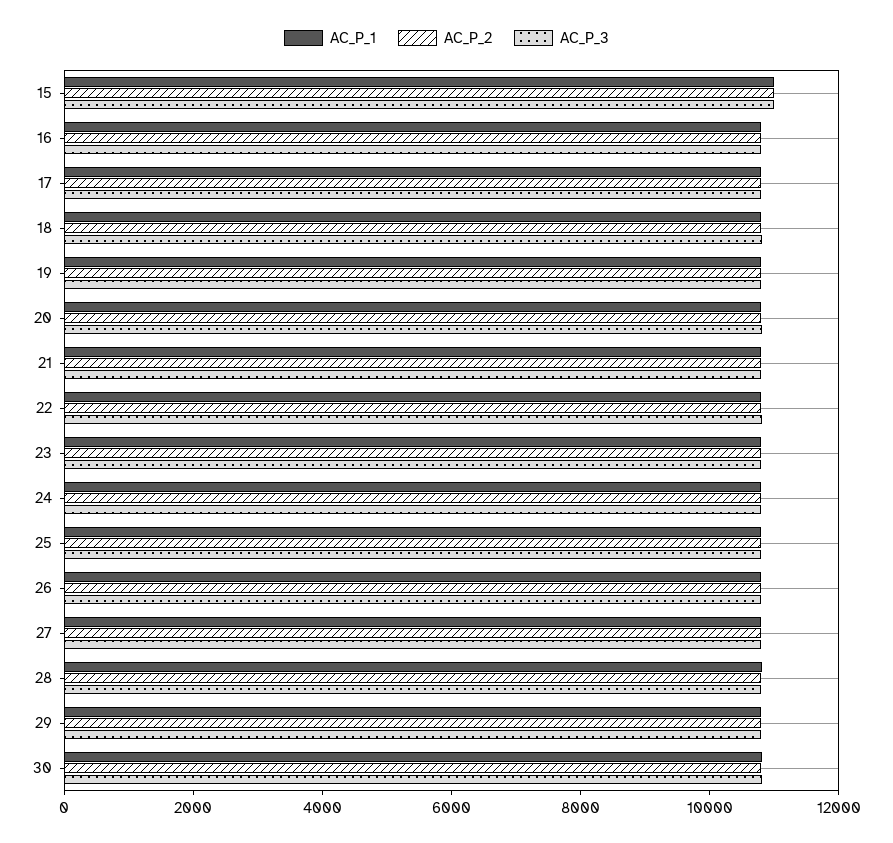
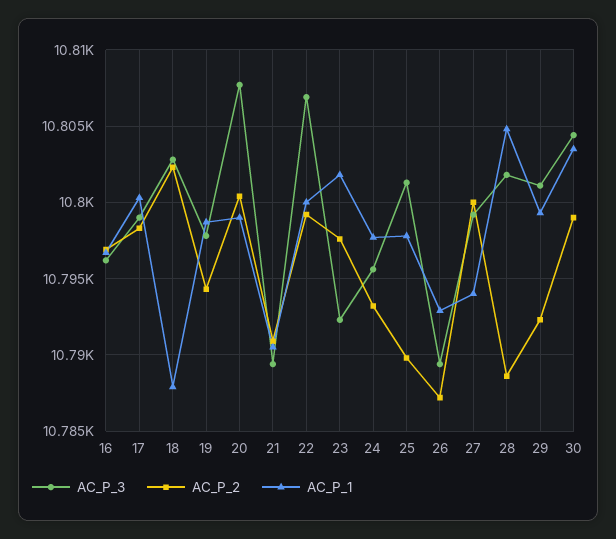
AC_P_1, 15: 11000 -> none
AC_P_2, 15: 11000 -> none
AC_P_3, 15: 11000 -> none

